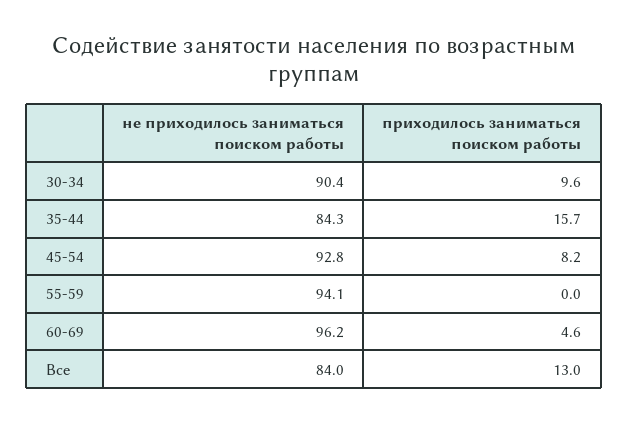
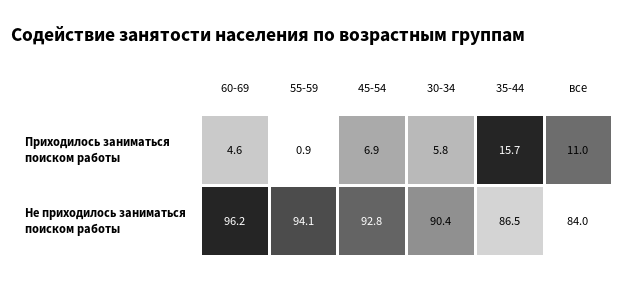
приходилось заниматься поиском работы, 30-34: 9.6 -> 5.8
не приходилось заниматься поиском работы, 35-44: 84.3 -> 86.5
приходилось заниматься поиском работы, 45-54: 8.2 -> 6.9
приходилось заниматься поиском работы, 55-59: 0 -> 0.9
приходилось заниматься поиском работы, Все: 13 -> 11

